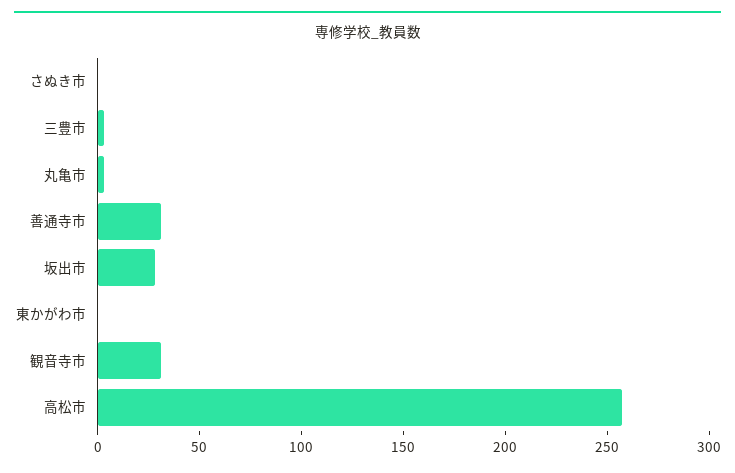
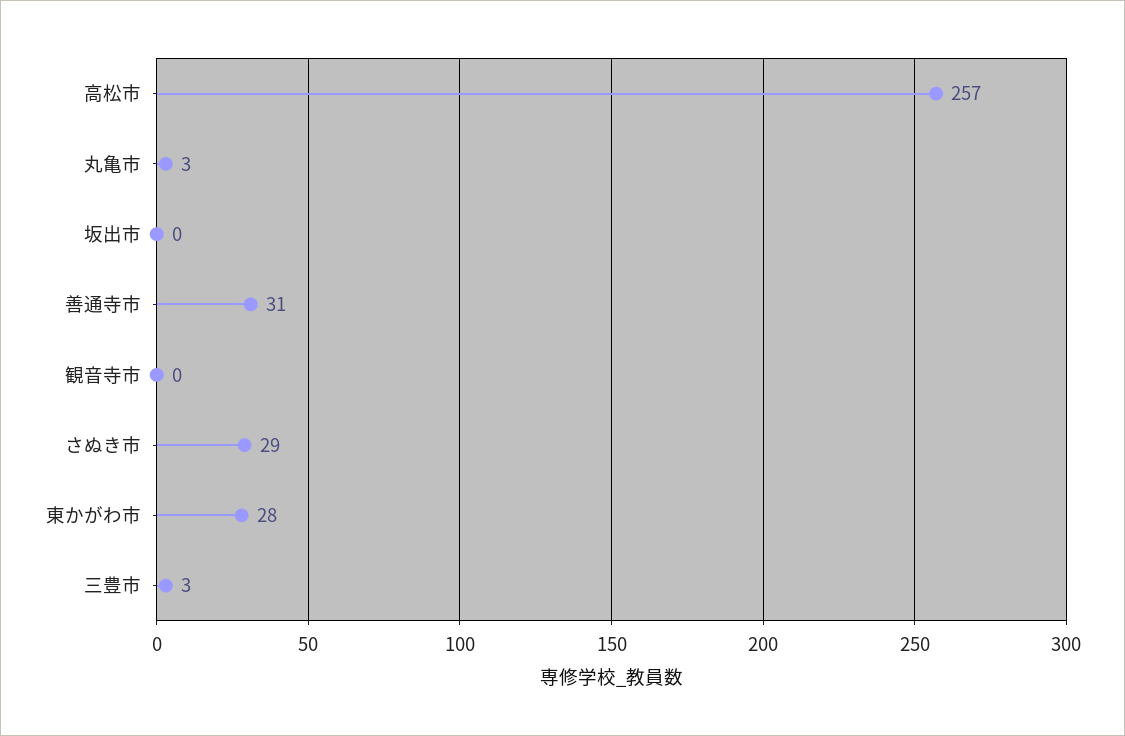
さぬき市: 0 -> 29
坂出市: 30 -> 0
東かがわ市: 0 -> 28
観音寺市: 30 -> 0

